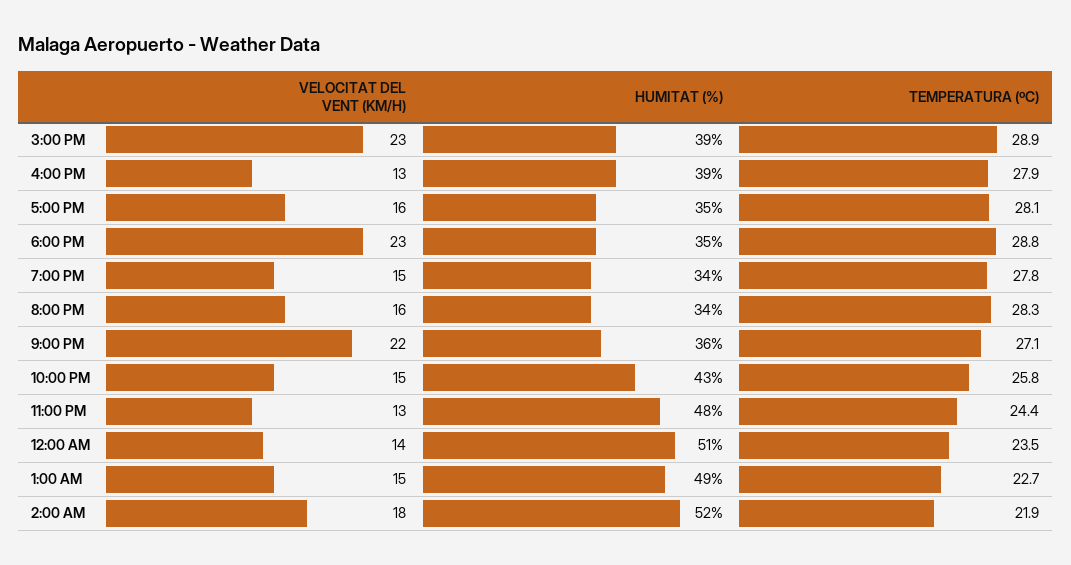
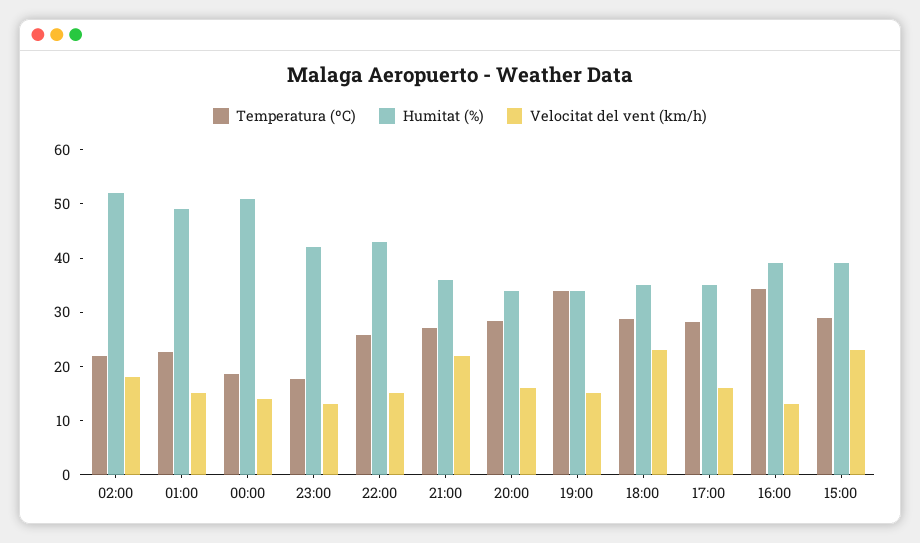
TEMPERATURA (ºC), 4:00 PM: 27.9 -> 34
TEMPERATURA (ºC), 7:00 PM: 27.8 -> 34
HUMITAT (%), 11:00 PM: 48 -> 42
TEMPERATURA (ºC), 11:00 PM: 24.4 -> 18
TEMPERATURA (ºC), 12:00 AM: 23.5 -> 18

